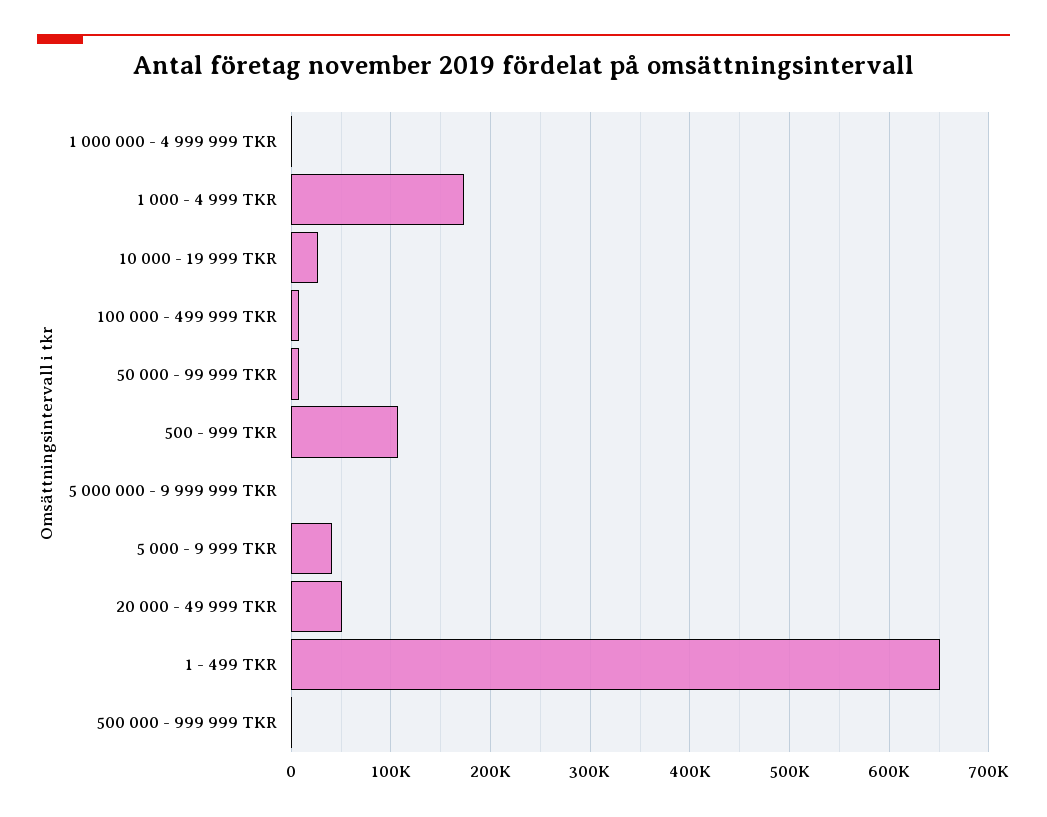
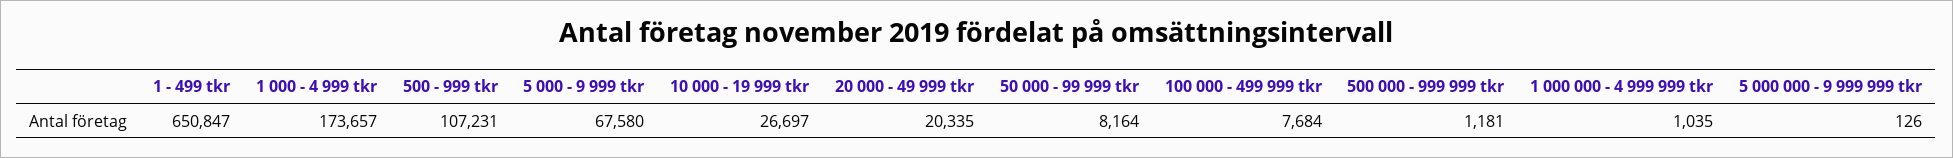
5 000 - 9 999 TKR: 40000 -> 67580
20 000 - 49 999 TKR: 50000 -> 20335

